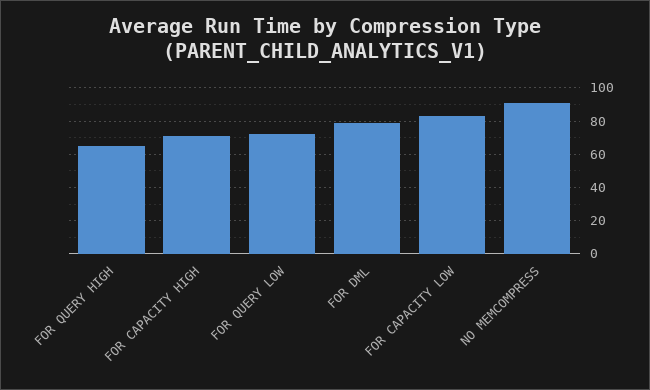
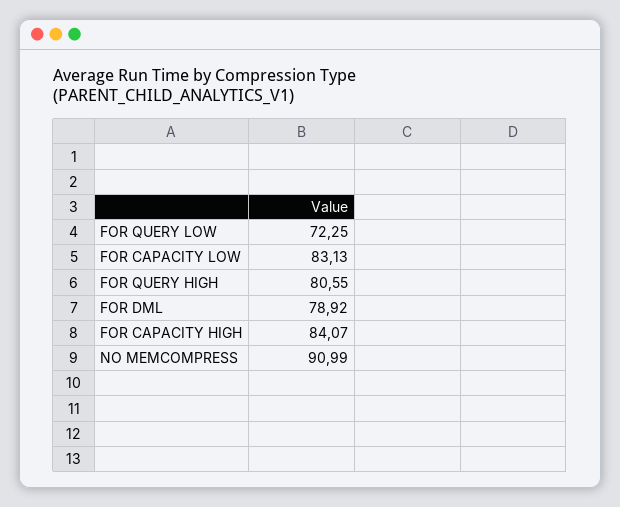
FOR QUERY HIGH: 65 -> 80.55
FOR CAPACITY HIGH: 70 -> 84.07

